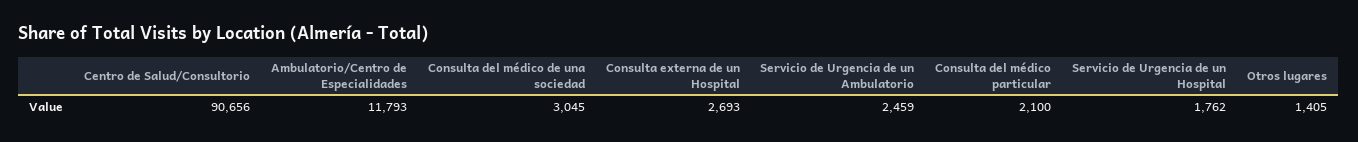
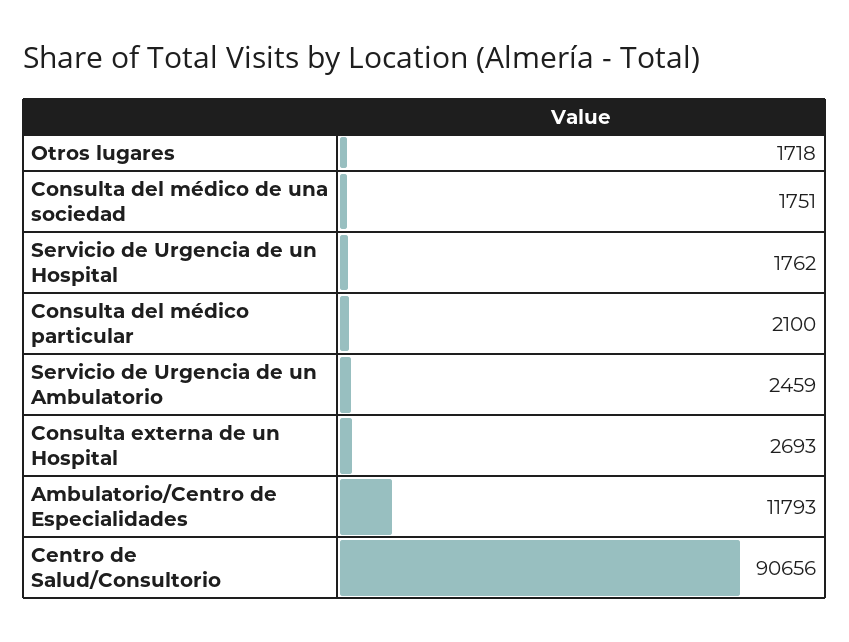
Consulta del médico de una sociedad: 3045 -> 1751
Otros lugares: 1405 -> 1718

